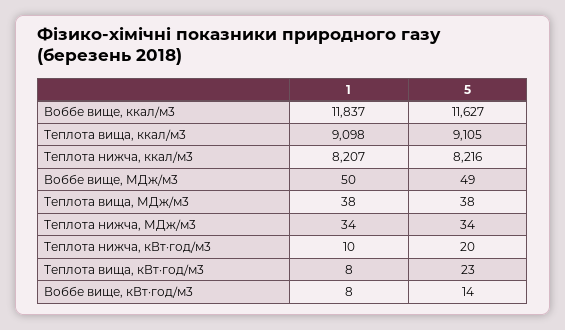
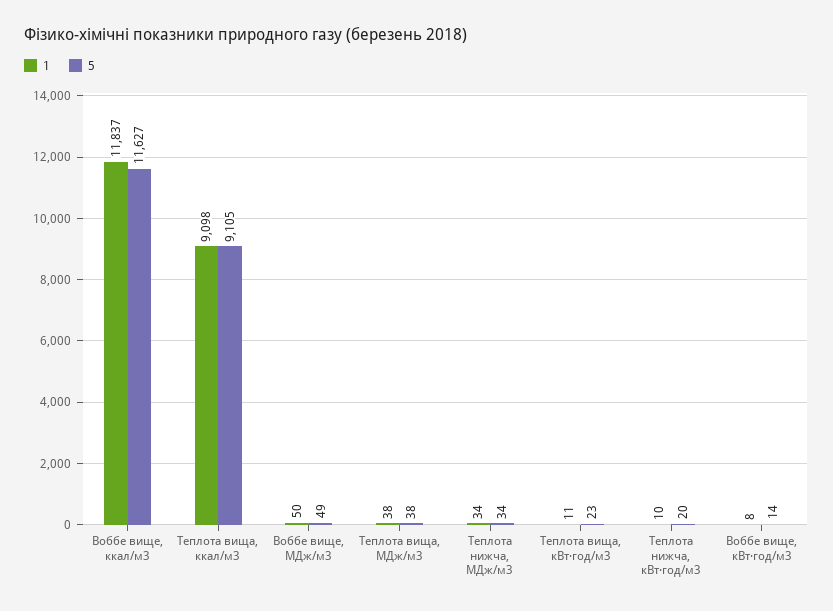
1, Теплота нижча, ккал/м3: 8207 -> none
5, Теплота нижча, ккал/м3: 8216 -> none
1, Теплота вища, кВт·год/м3: 8 -> 11

